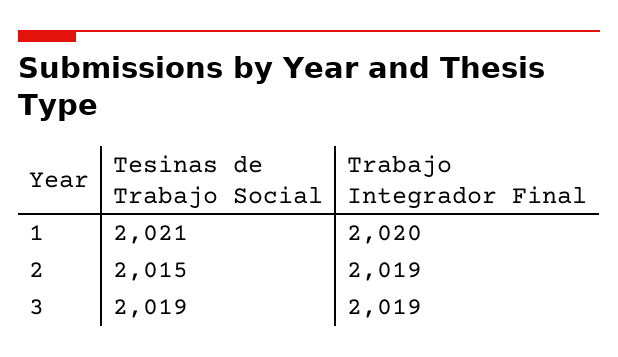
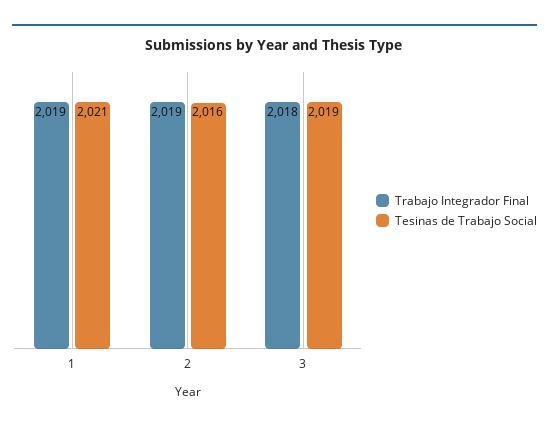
Trabajo Integrador Final, 1: 2020 -> 2019
Tesinas de Trabajo Social, 2: 2015 -> 2016
Trabajo Integrador Final, 3: 2019 -> 2018

